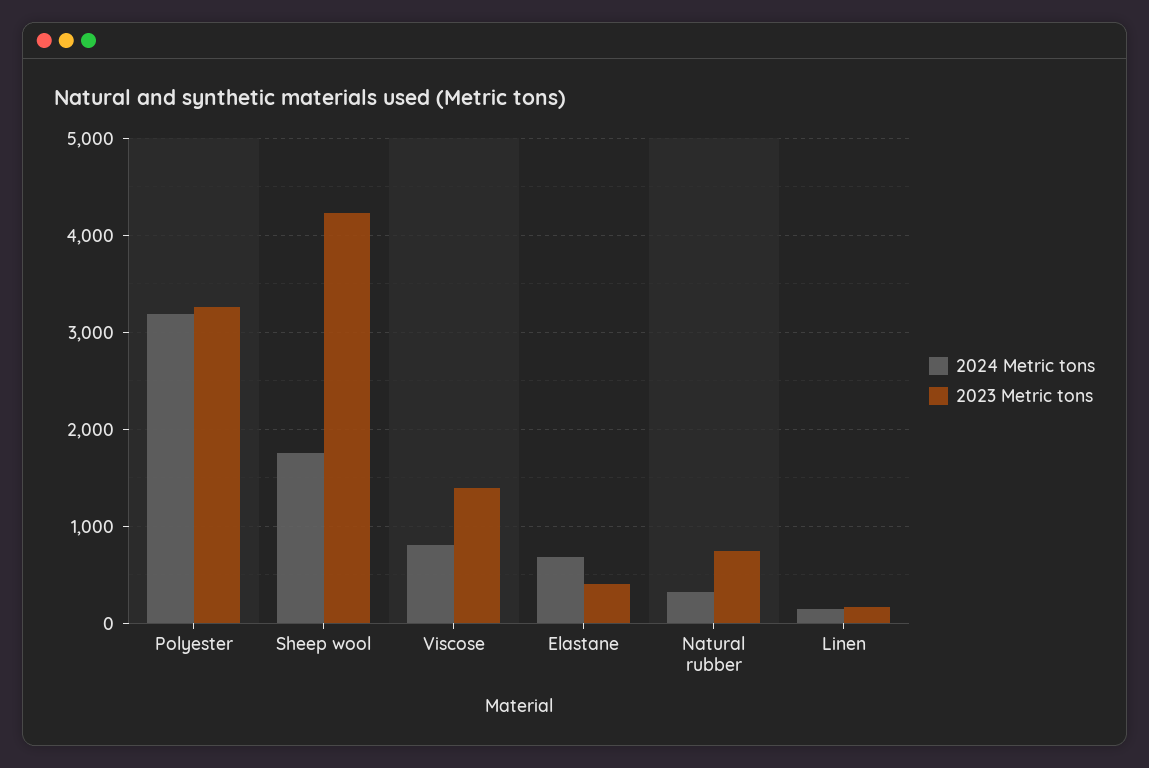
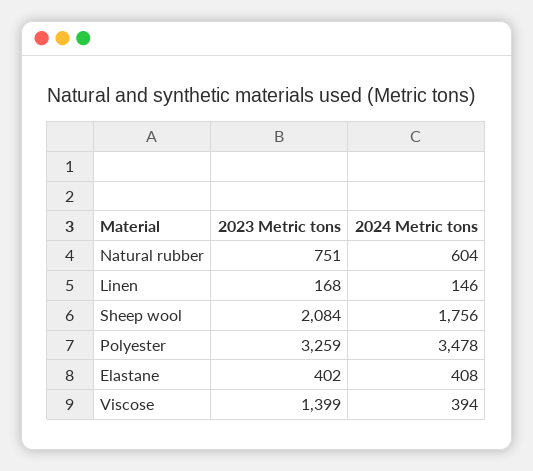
2024 Metric tons, Polyester: 3200 -> 3478
2023 Metric tons, Sheep wool: 4200 -> 2084
2024 Metric tons, Viscose: 800 -> 394
2024 Metric tons, Elastane: 700 -> 408
2024 Metric tons, Natural rubber: 300 -> 604

